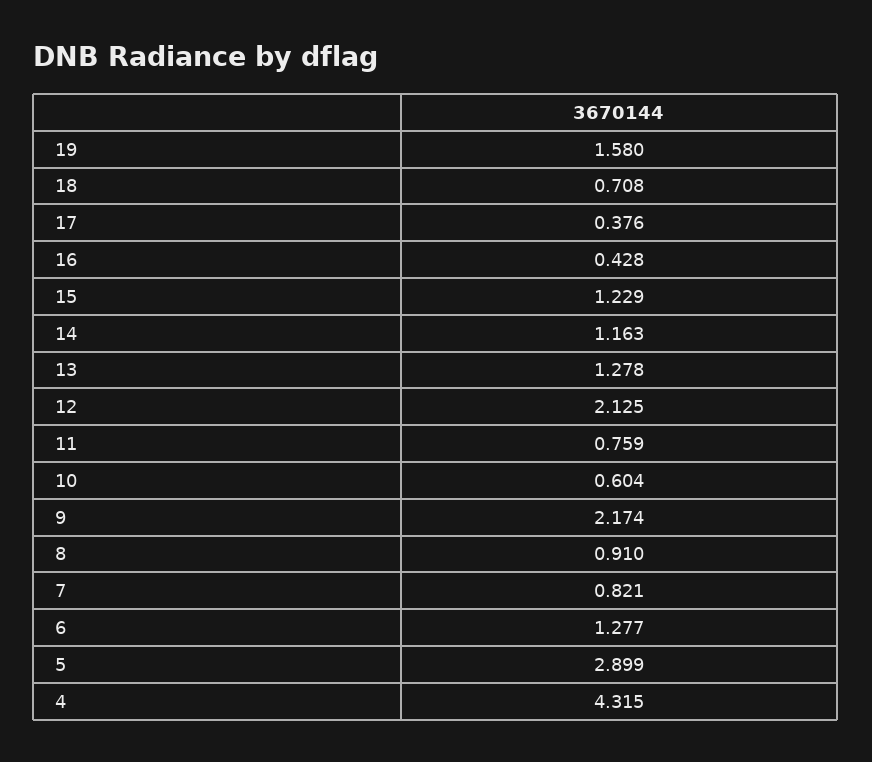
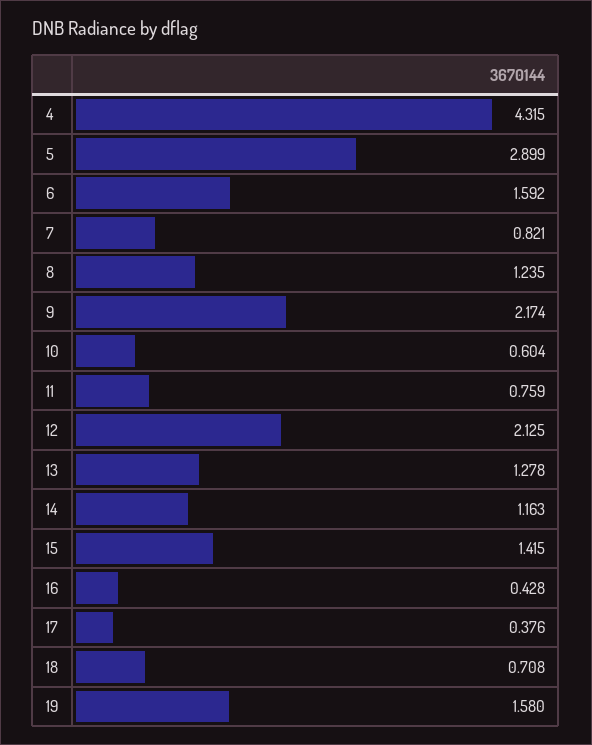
15: 1.229 -> 1.415
8: 0.91 -> 1.235
6: 1.277 -> 1.592

